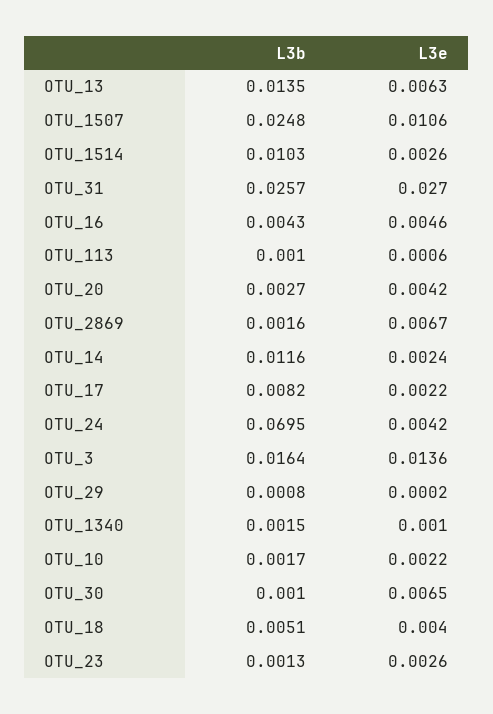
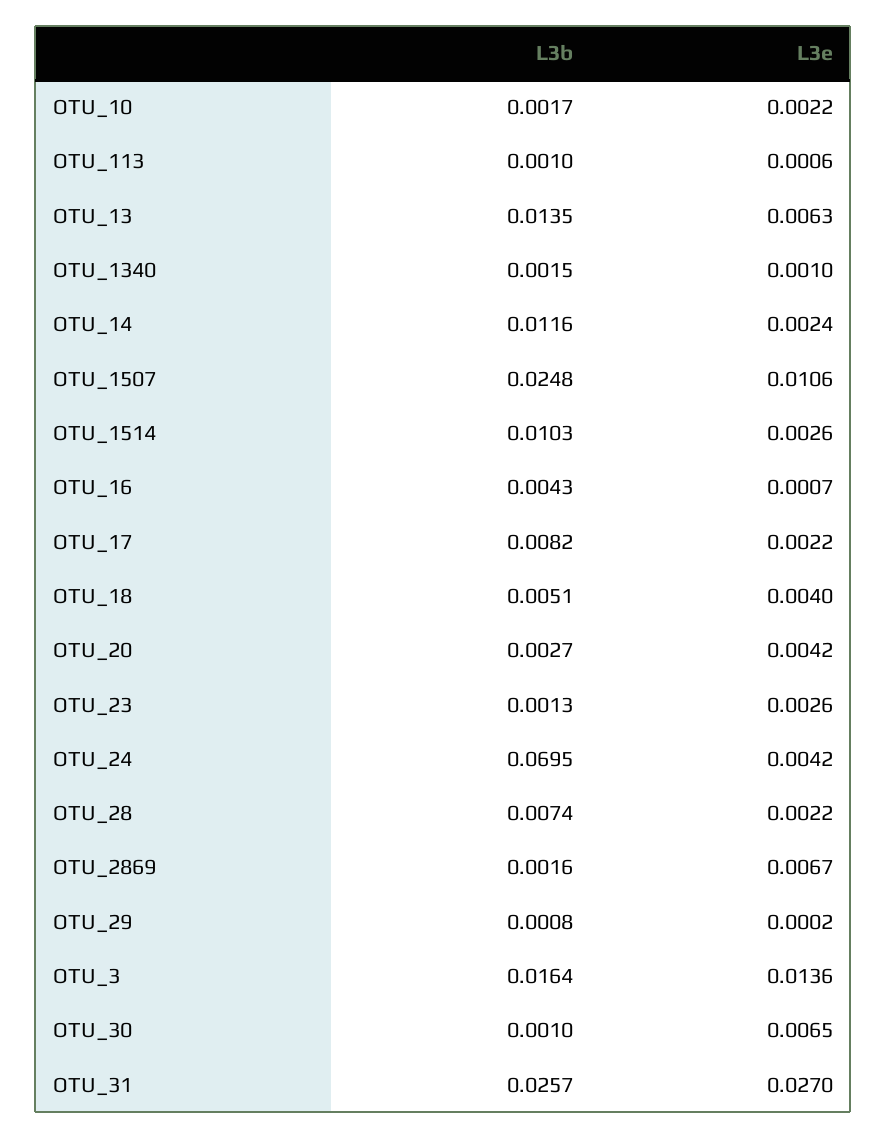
L3e, OTU_16: 0.0046 -> 0.0007
L3b, OTU_28: none -> 0.0074
L3e, OTU_28: none -> 0.0022

